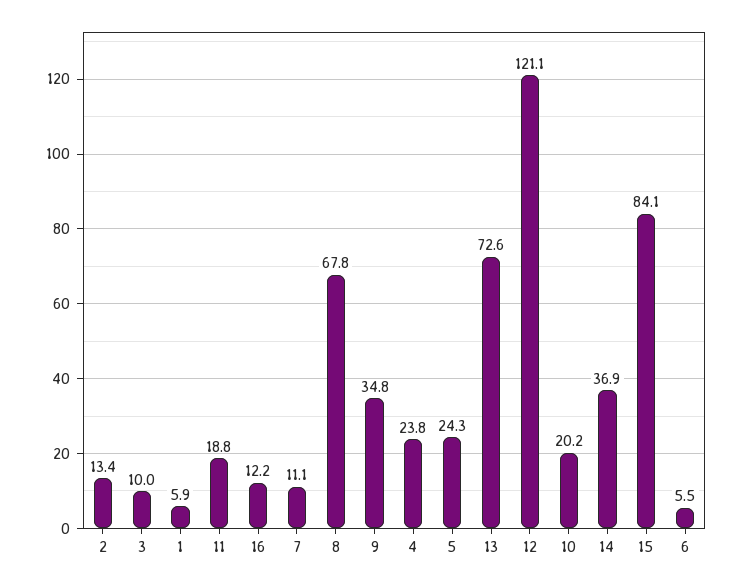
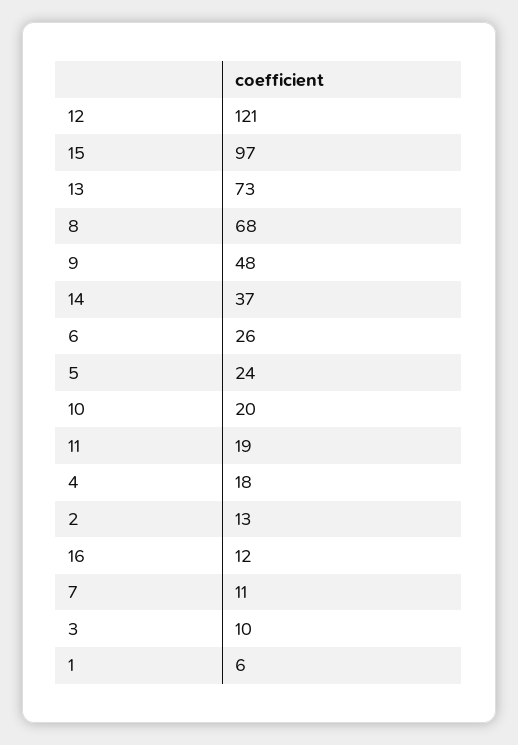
9: 34.8 -> 48
4: 23.8 -> 18
15: 84.1 -> 97
6: 5.5 -> 26

